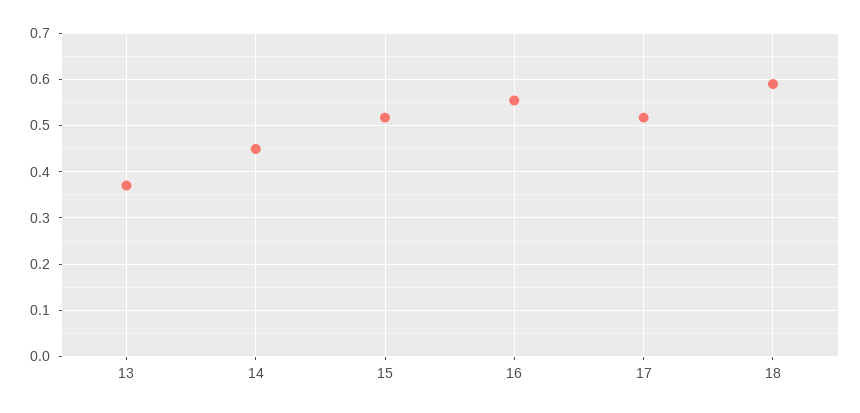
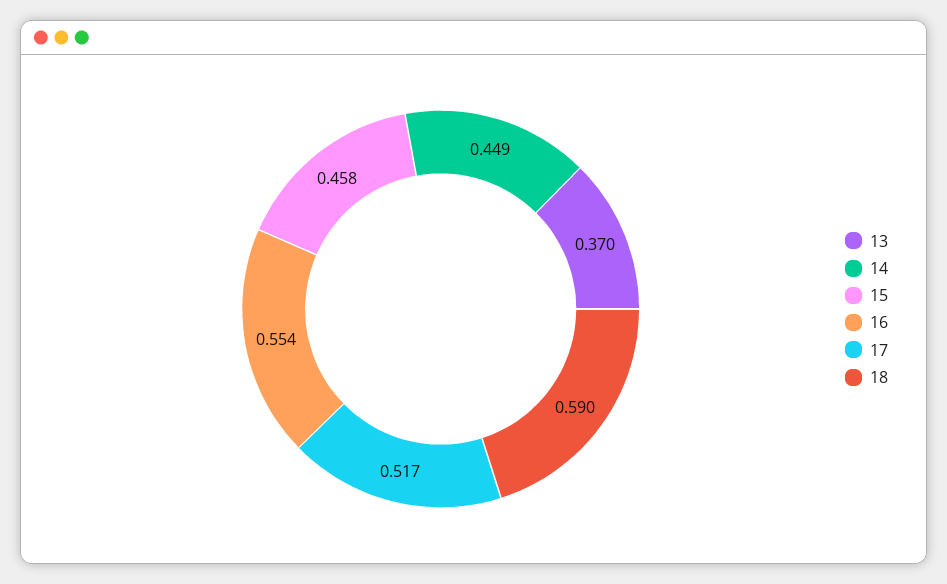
15: 0.52 -> 0.458

